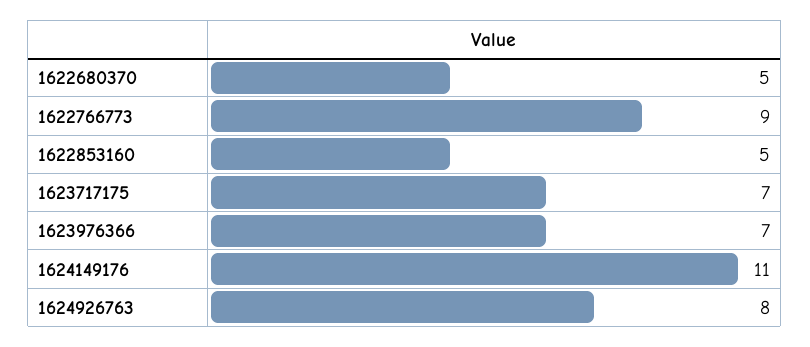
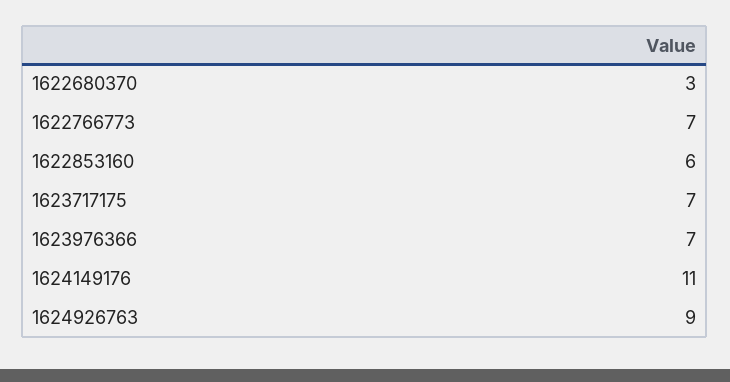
1622680370: 5 -> 3
1622766773: 9 -> 7
1622853160: 5 -> 6
1624926763: 8 -> 9

